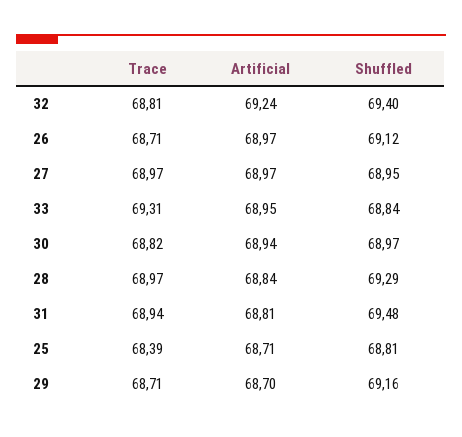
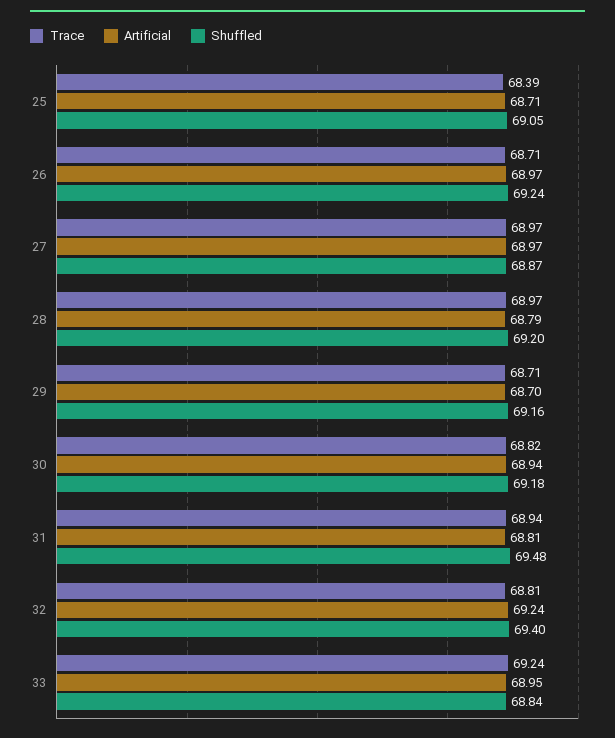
Shuffled, 26: 69.12 -> 69.24
Shuffled, 27: 68.95 -> 68.87
Trace, 33: 69.31 -> 69.24
Shuffled, 30: 68.97 -> 69.18
Artificial, 28: 68.84 -> 68.79
Shuffled, 28: 69.29 -> 69.2
Shuffled, 25: 68.81 -> 69.05

